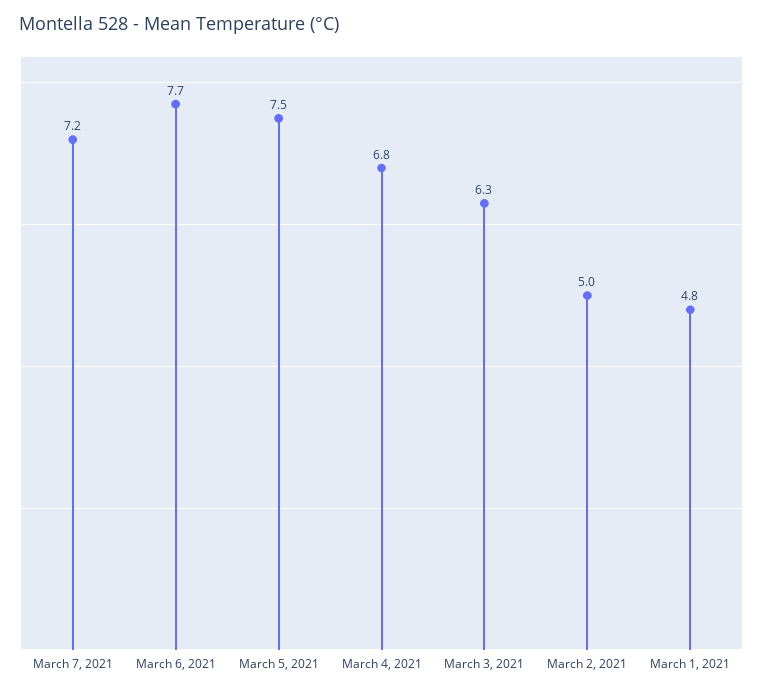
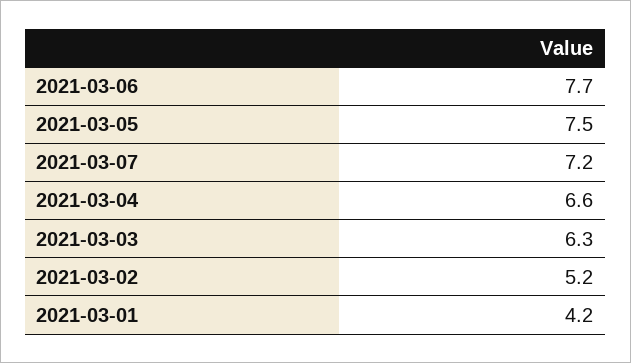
March 4, 2021: 6.8 -> 6.6
March 2, 2021: 5 -> 5.2
March 1, 2021: 4.8 -> 4.2

